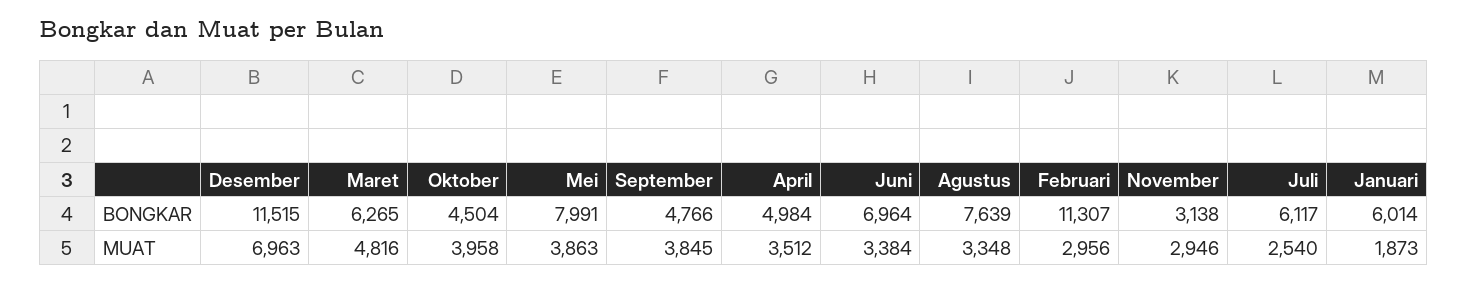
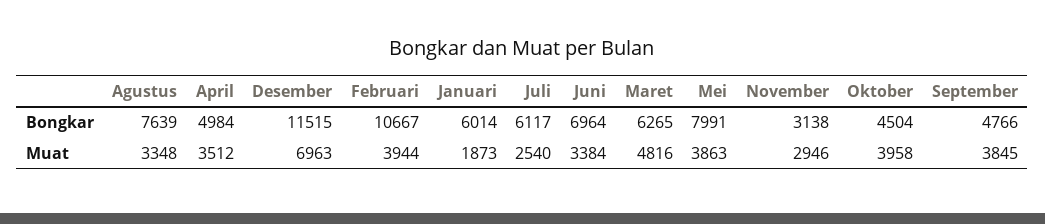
Februari, BONGKAR: 11307 -> 10667
Februari, MUAT: 2956 -> 3944

